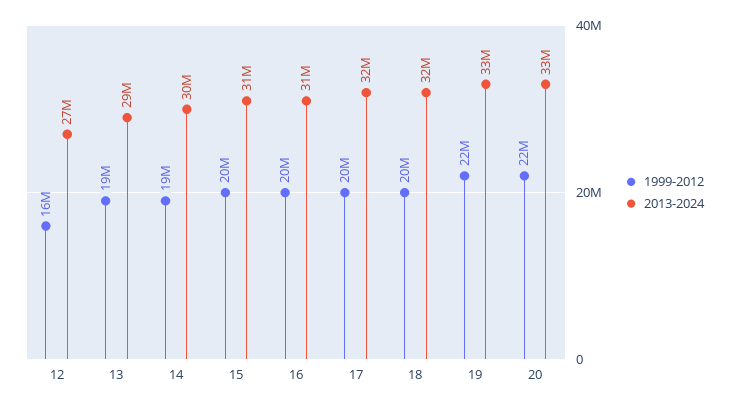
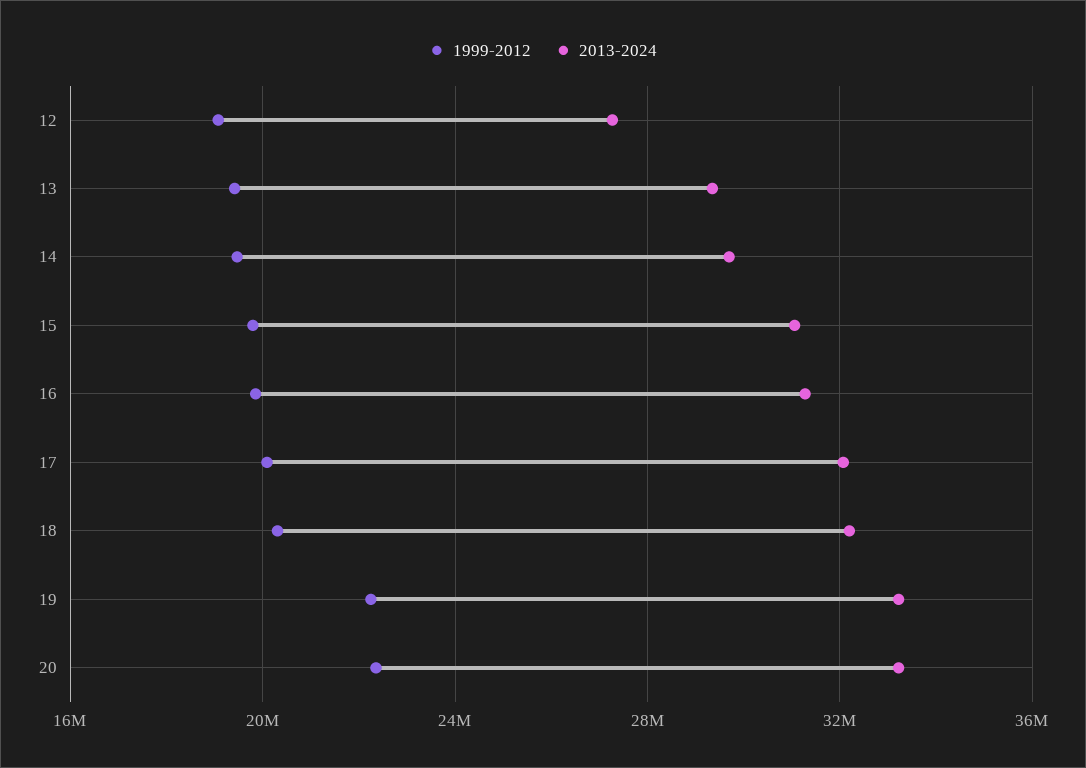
1999-2012, 12: 16000000 -> 19000000

